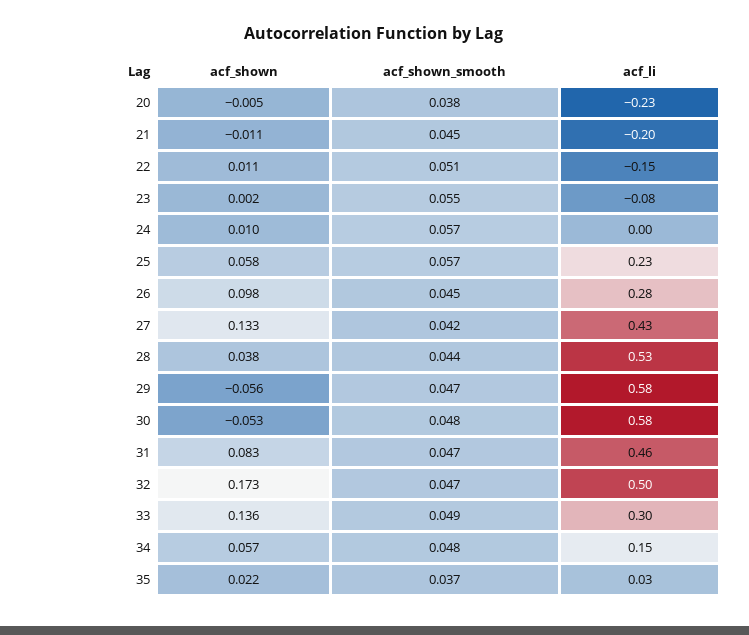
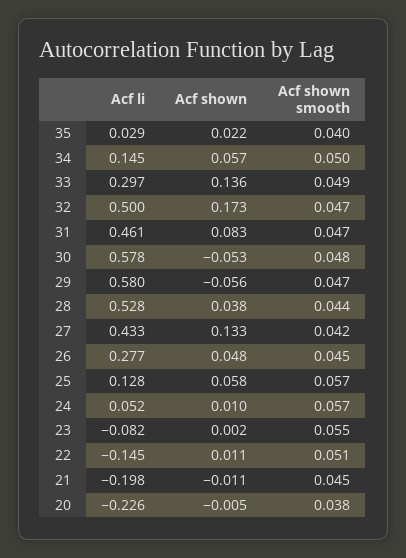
acf_li, 24: 0 -> 0.052
acf_li, 25: 0.23 -> 0.128
acf_shown, 26: 0.098 -> 0.048
acf_shown_smooth, 34: 0.048 -> 0.05
acf_shown_smooth, 35: 0.037 -> 0.04

